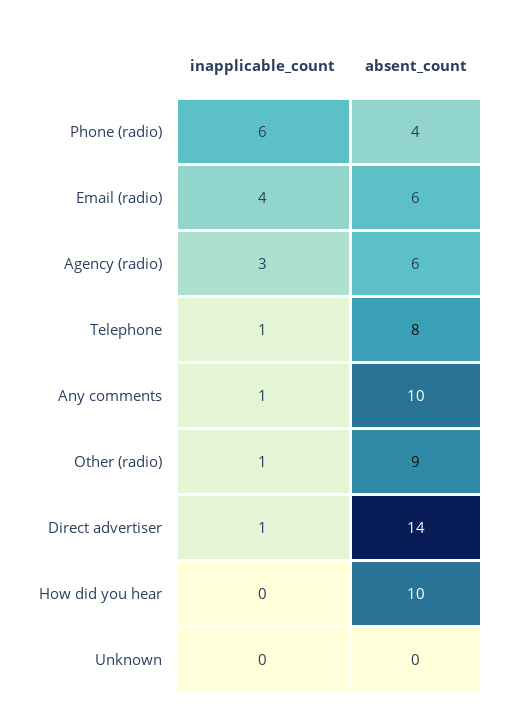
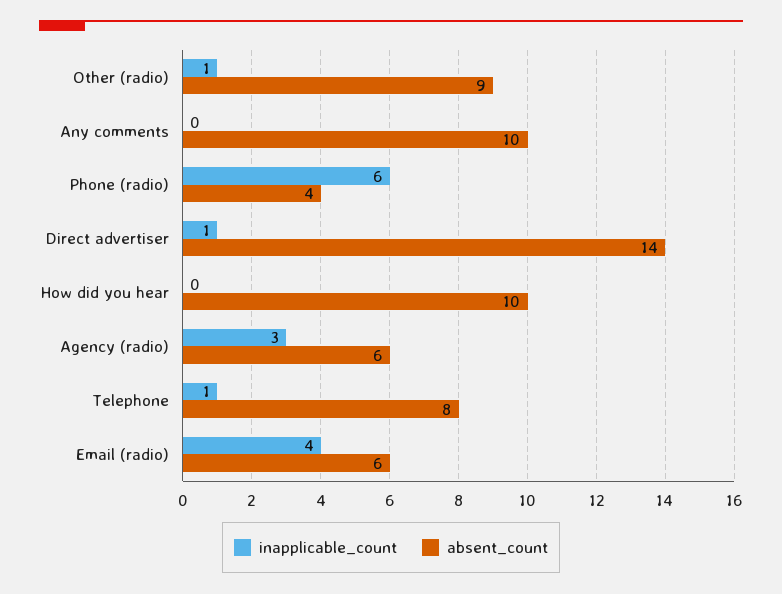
inapplicable_count, Any comments: 1 -> 0
inapplicable_count, Unknown: 0 -> none
absent_count, Unknown: 0 -> none

